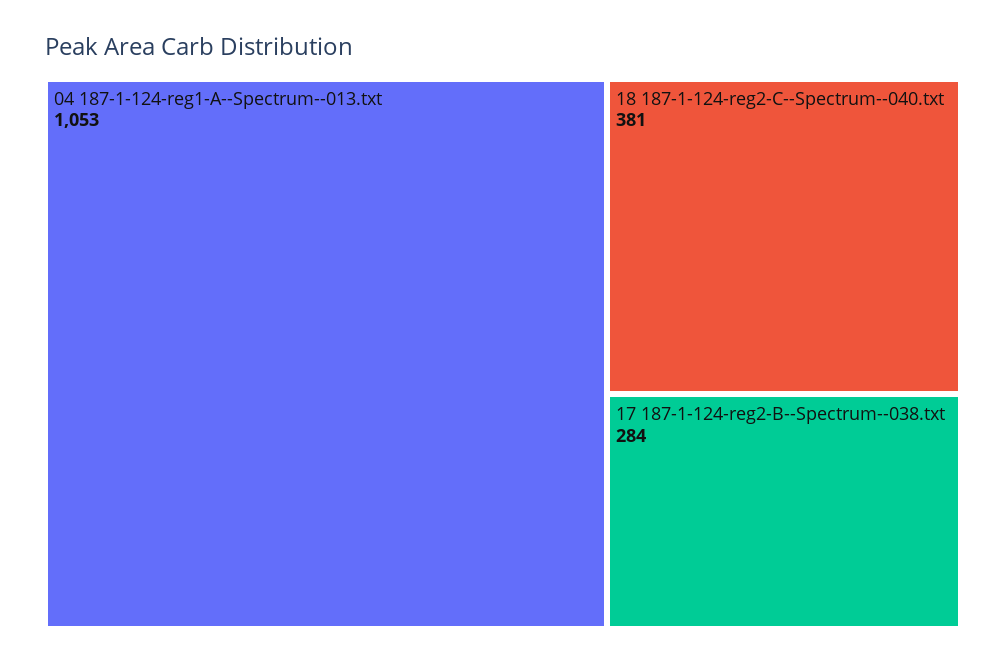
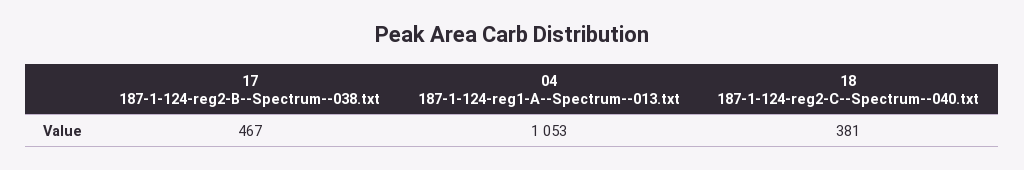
17 187-1-124-reg2-B--Spectrum--038.txt: 284 -> 467

